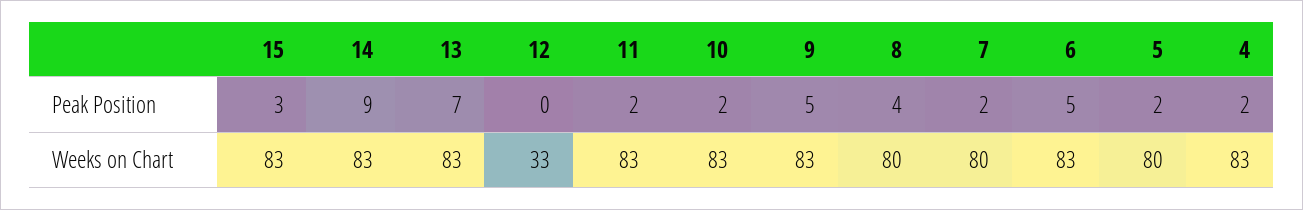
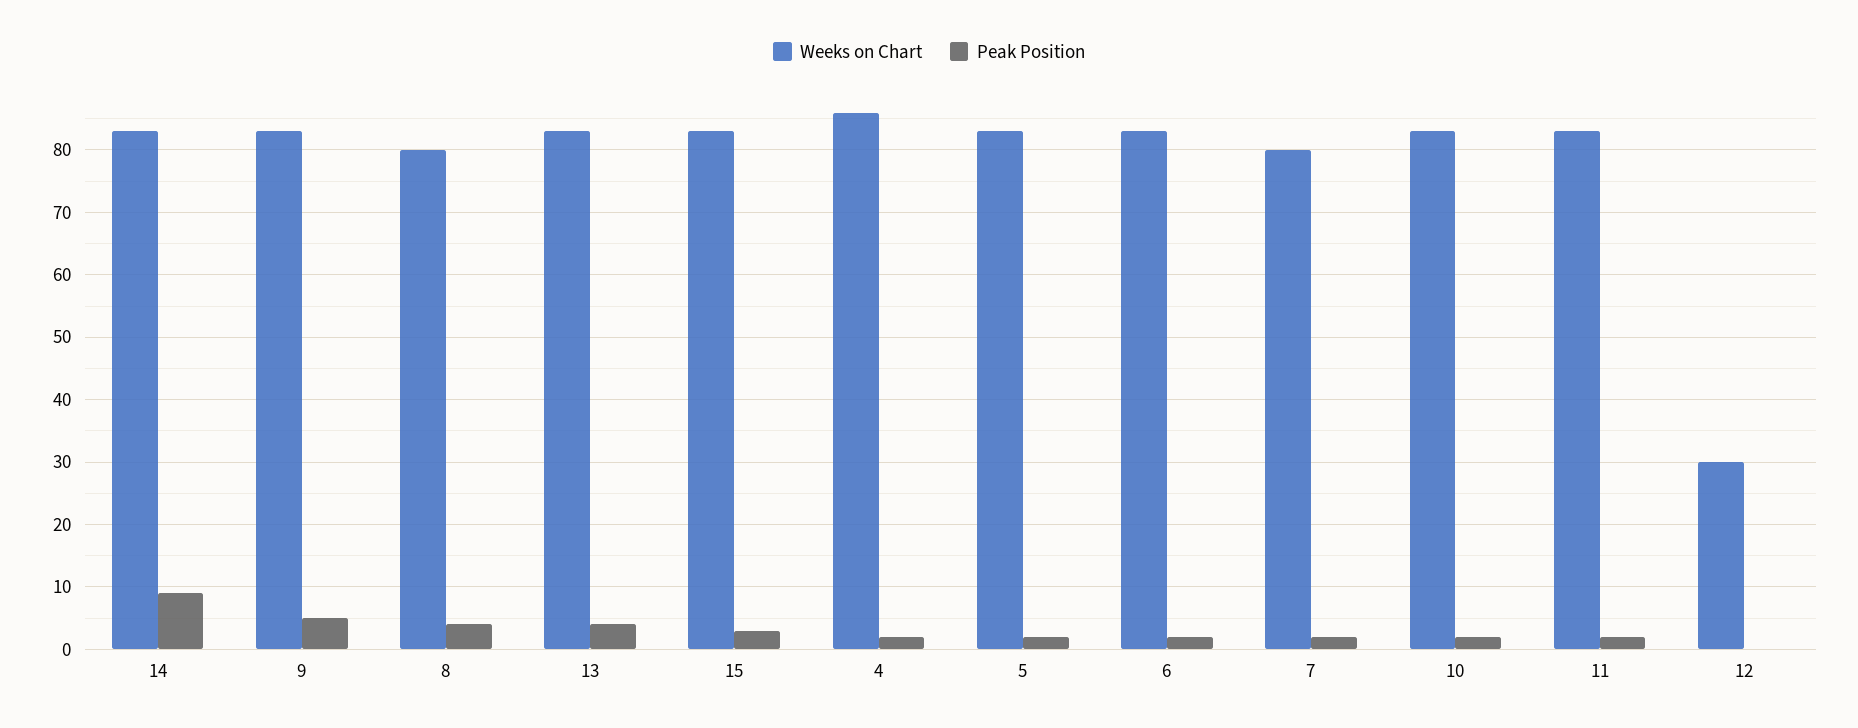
Peak Position, 13: 7 -> 4
Peak Position, 6: 5 -> 2
Weeks on Chart, 12: 33 -> 30
Weeks on Chart, 5: 80 -> 83
Weeks on Chart, 4: 83 -> 86

